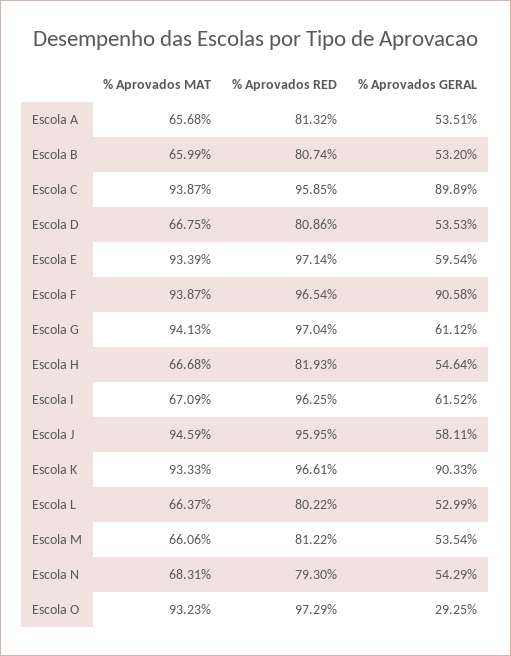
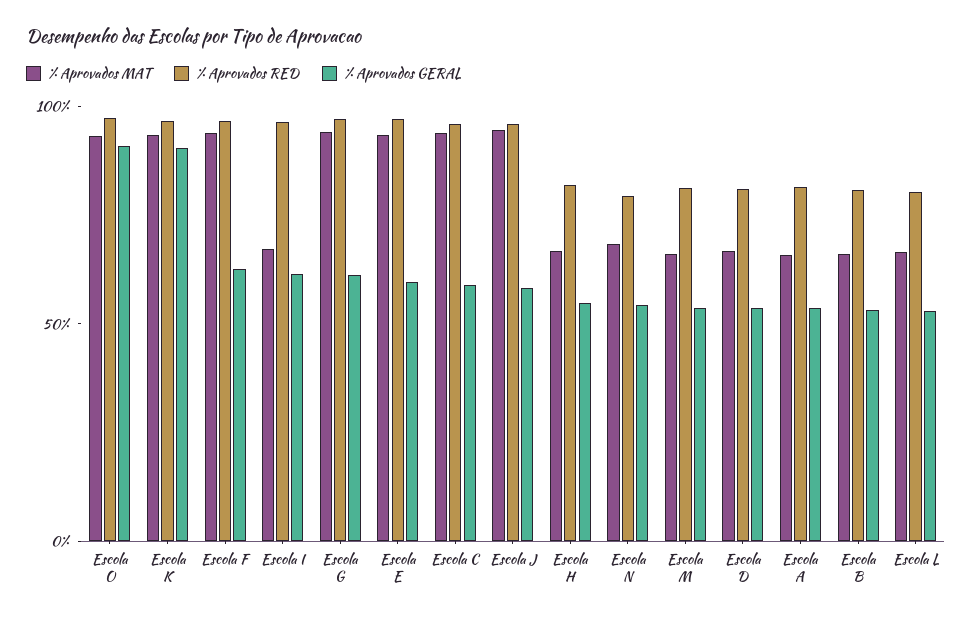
% Aprovados GERAL, Escola C: 89.89 -> 60
% Aprovados GERAL, Escola F: 90.58 -> 60
% Aprovados GERAL, Escola O: 29.25 -> 90

